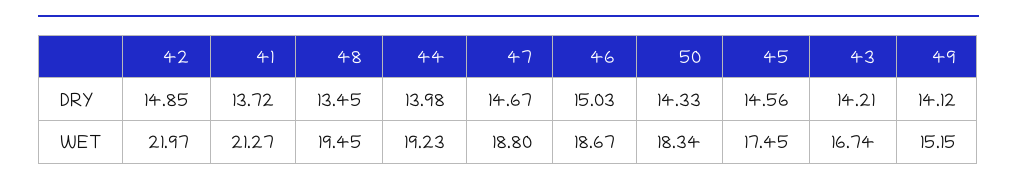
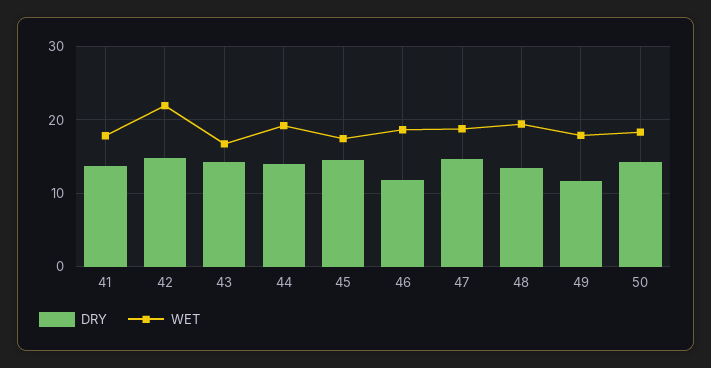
DRY, 46: 15.03 -> 12
DRY, 49: 14.12 -> 12
WET, 41: 21.27 -> 18
WET, 49: 15.15 -> 18

